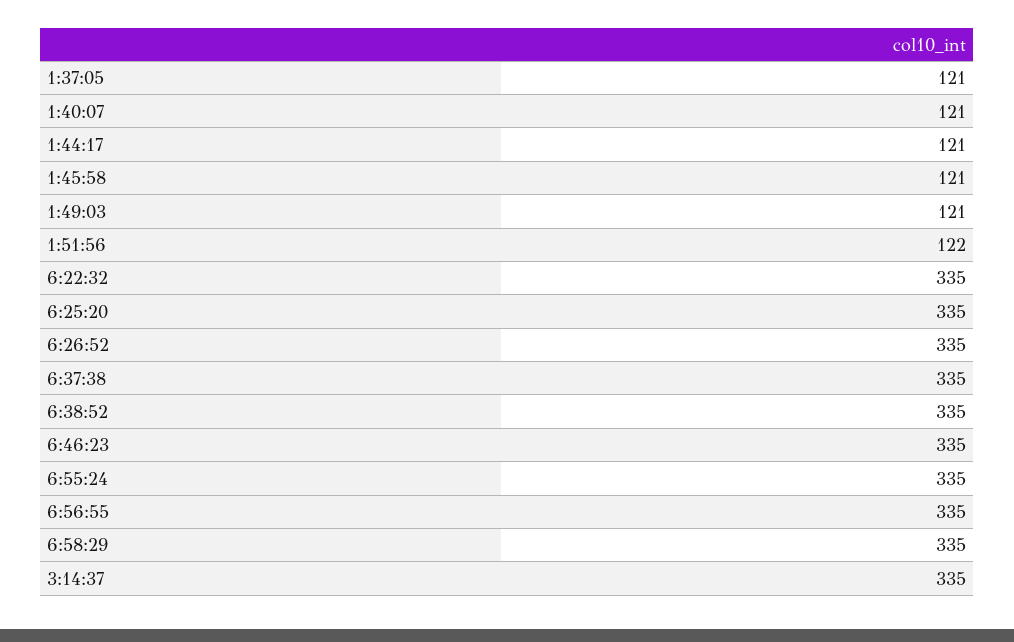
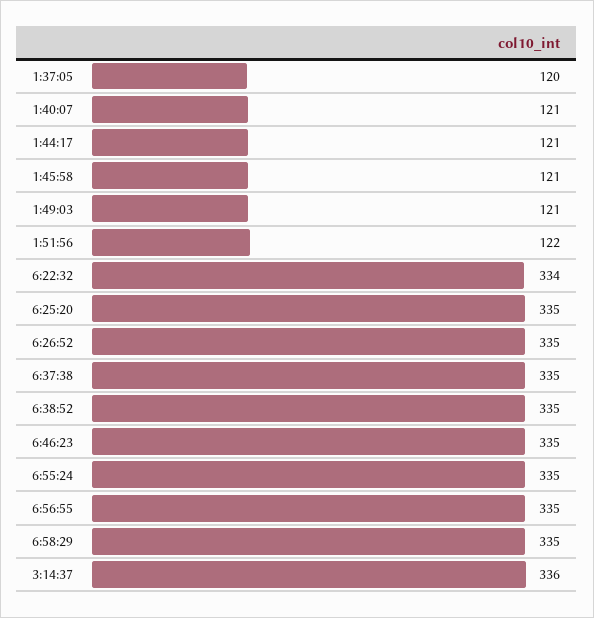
1:37:05: 121 -> 120
6:22:32: 335 -> 334
3:14:37: 335 -> 336

